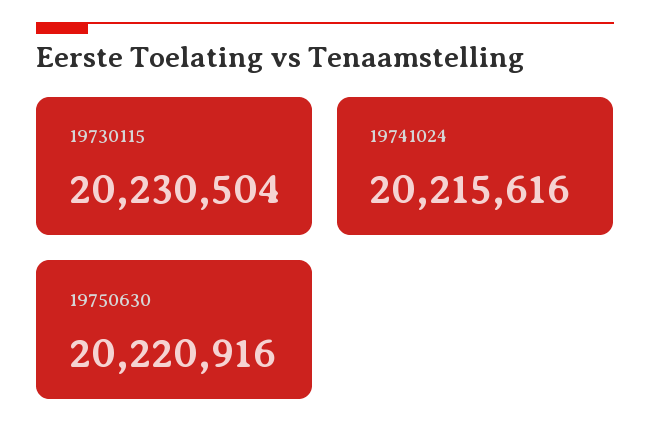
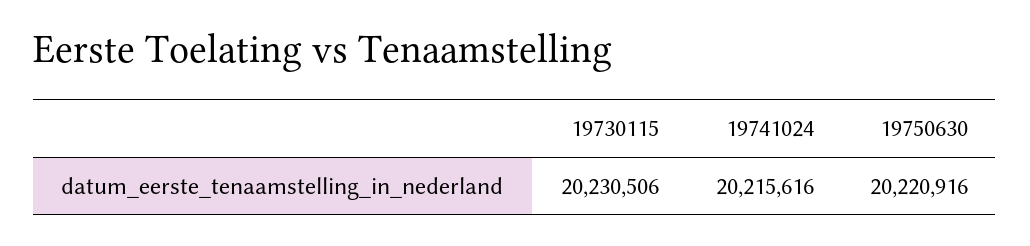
19730115: 20230504 -> 20230506

